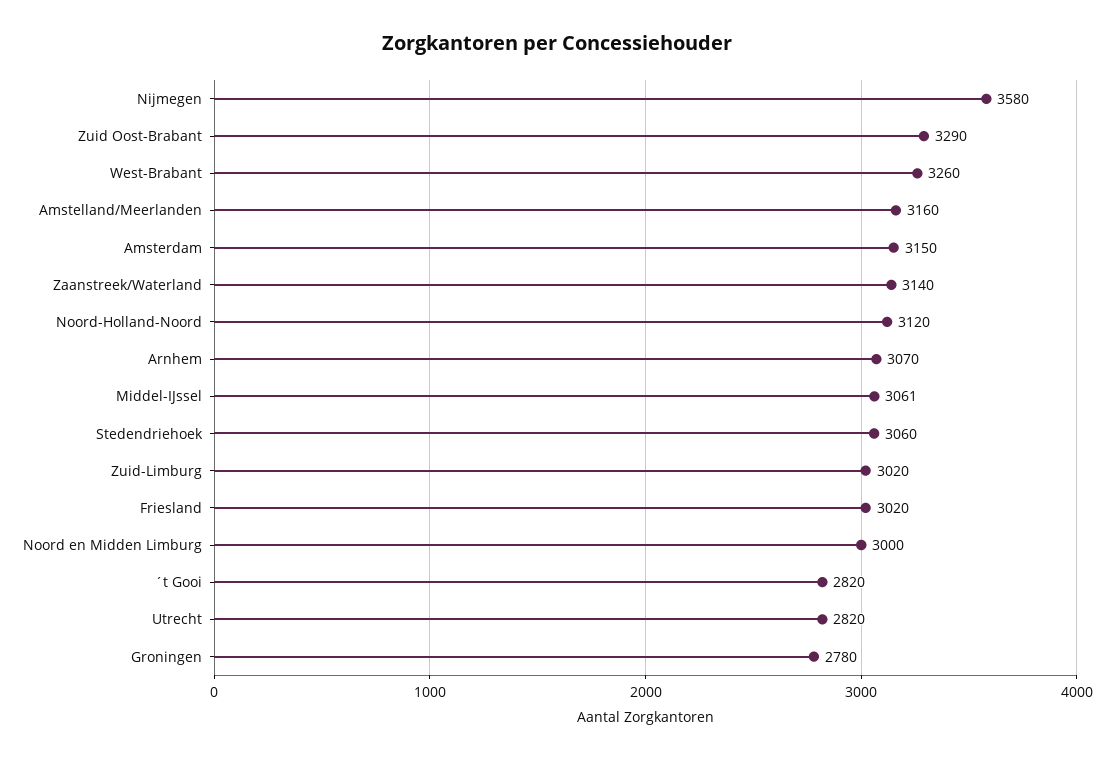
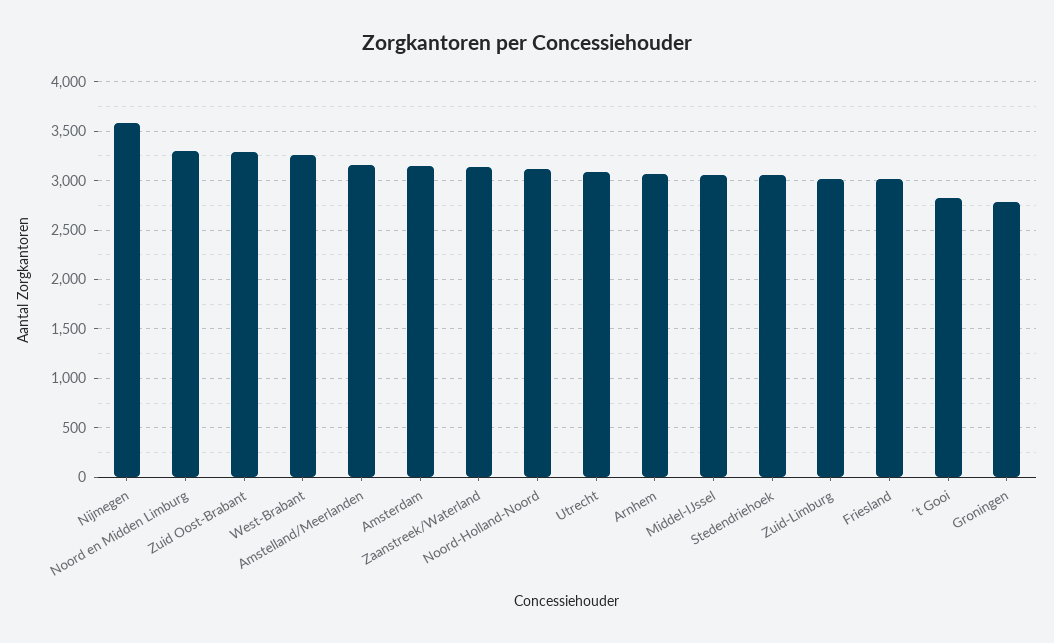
Noord en Midden Limburg: 3000 -> 3300
Utrecht: 2820 -> 3100

